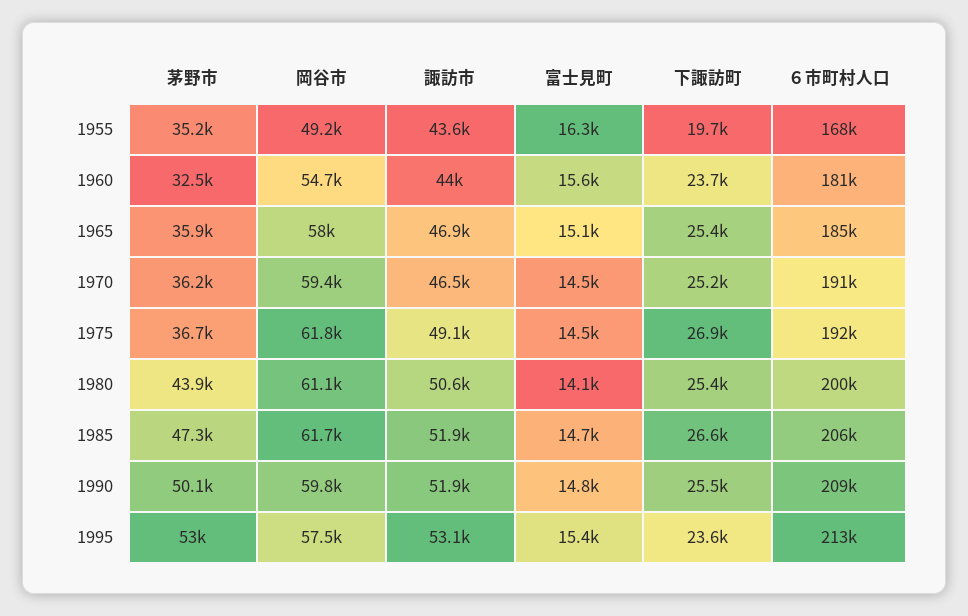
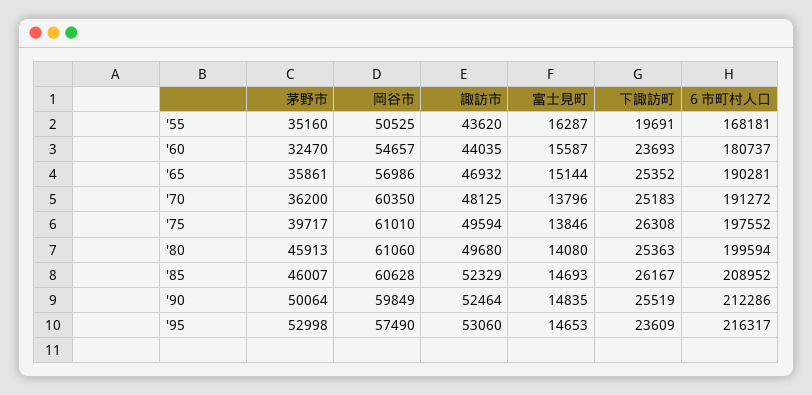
岡谷市, 1955: 49200 -> 50525
岡谷市, 1965: 58000 -> 56986
６市町村人口, 1965: 185000 -> 190281
岡谷市, 1970: 59400 -> 60350
諏訪市, 1970: 46500 -> 48125
富士見町, 1970: 14500 -> 13796
茅野市, 1975: 36700 -> 39717
岡谷市, 1975: 61800 -> 61010
諏訪市, 1975: 49100 -> 49594
富士見町, 1975: 14500 -> 13846
下諏訪町, 1975: 26900 -> 26308
６市町村人口, 1975: 192000 -> 197552
茅野市, 1980: 43900 -> 45913
諏訪市, 1980: 50600 -> 49680
茅野市, 1985: 47300 -> 46007
岡谷市, 1985: 61700 -> 60628
諏訪市, 1985: 51900 -> 52329
下諏訪町, 1985: 26600 -> 26167
６市町村人口, 1985: 206000 -> 208952
諏訪市, 1990: 51900 -> 52464
６市町村人口, 1990: 209000 -> 212286
富士見町, 1995: 15400 -> 14653
６市町村人口, 1995: 213000 -> 216317

